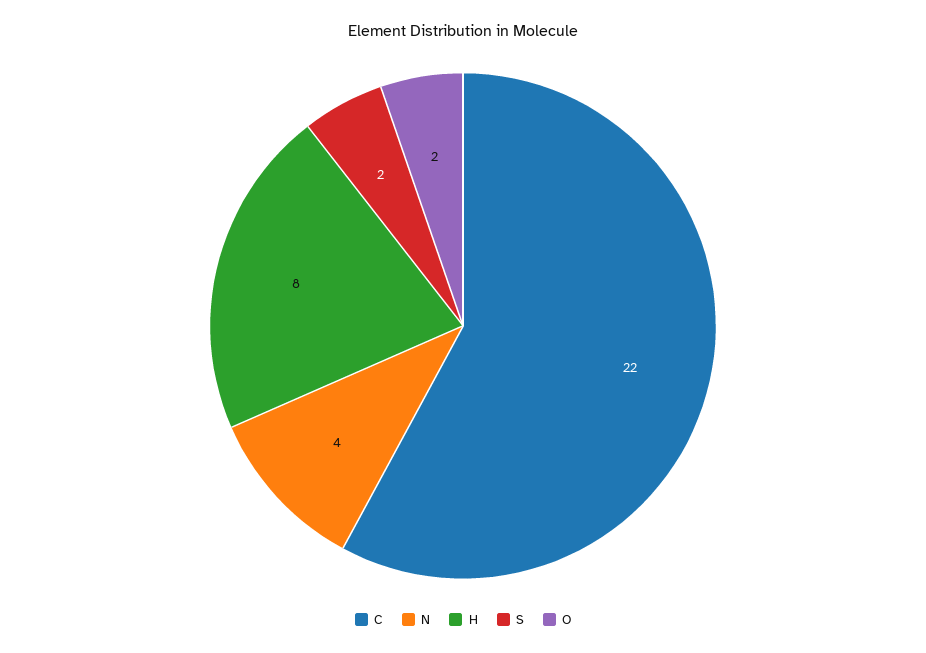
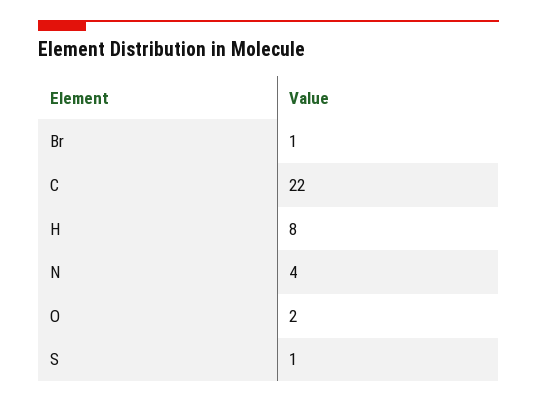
S: 2 -> 1
Br: none -> 1

